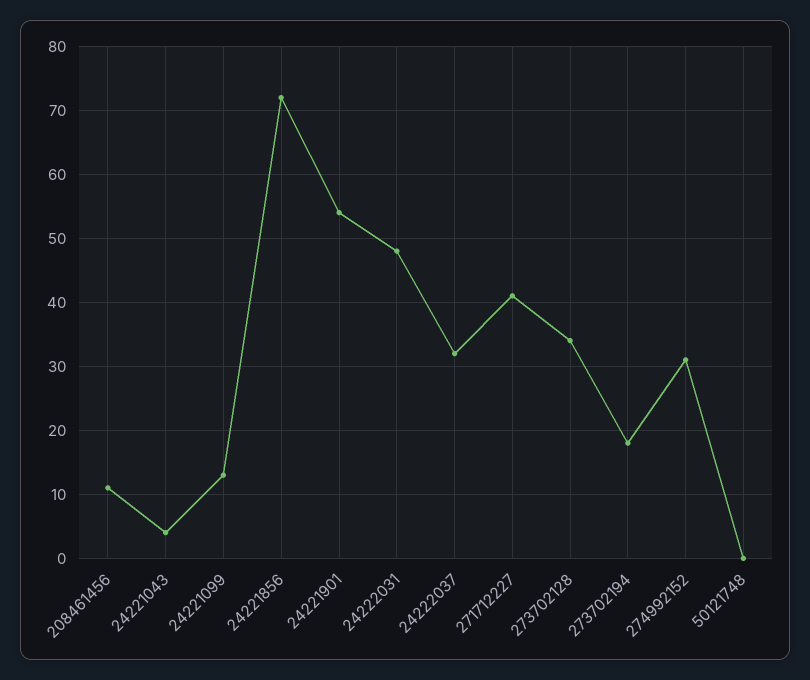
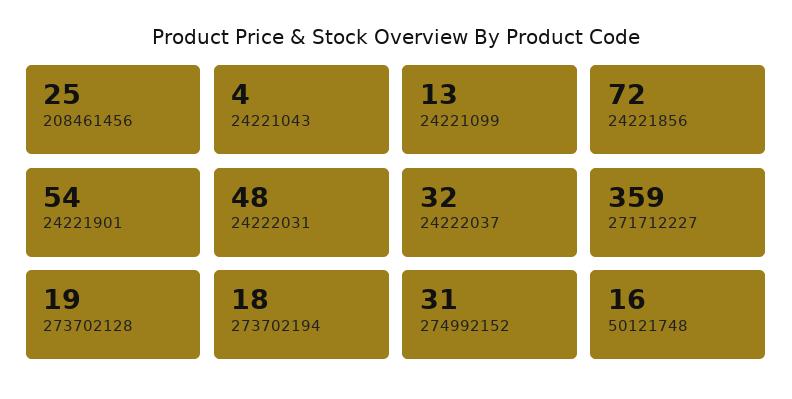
208461456: 11 -> 25
271712227: 41 -> 359
273702128: 34 -> 19
50121748: 0 -> 16

